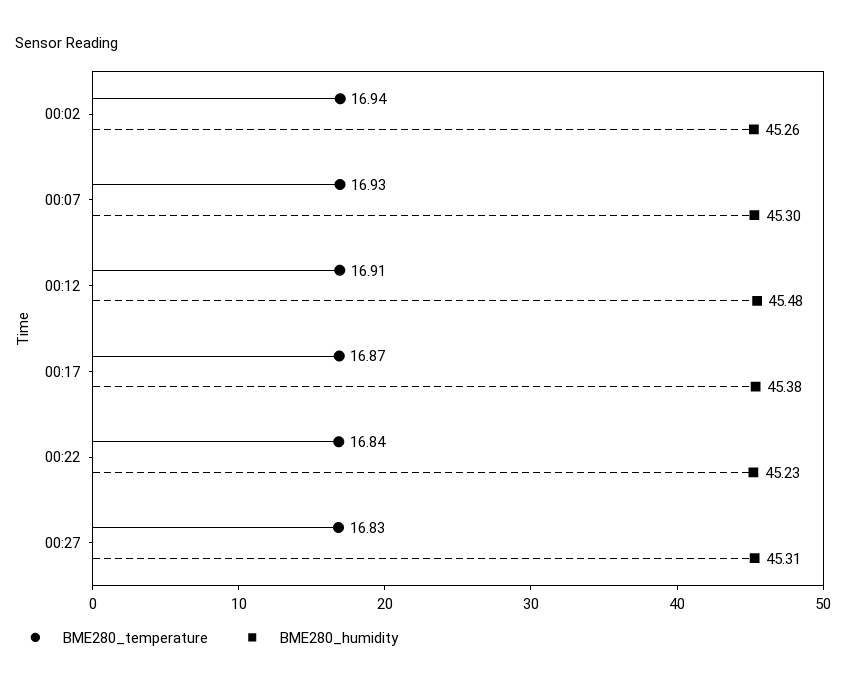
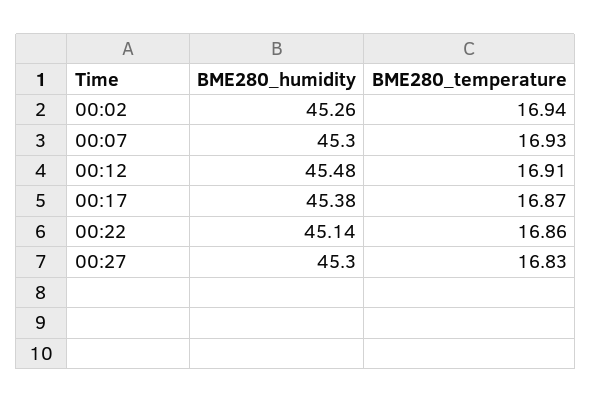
BME280_temperature, 00:22: 16.84 -> 16.86
BME280_humidity, 00:22: 45.23 -> 45.14
BME280_humidity, 00:27: 45.31 -> 45.3

